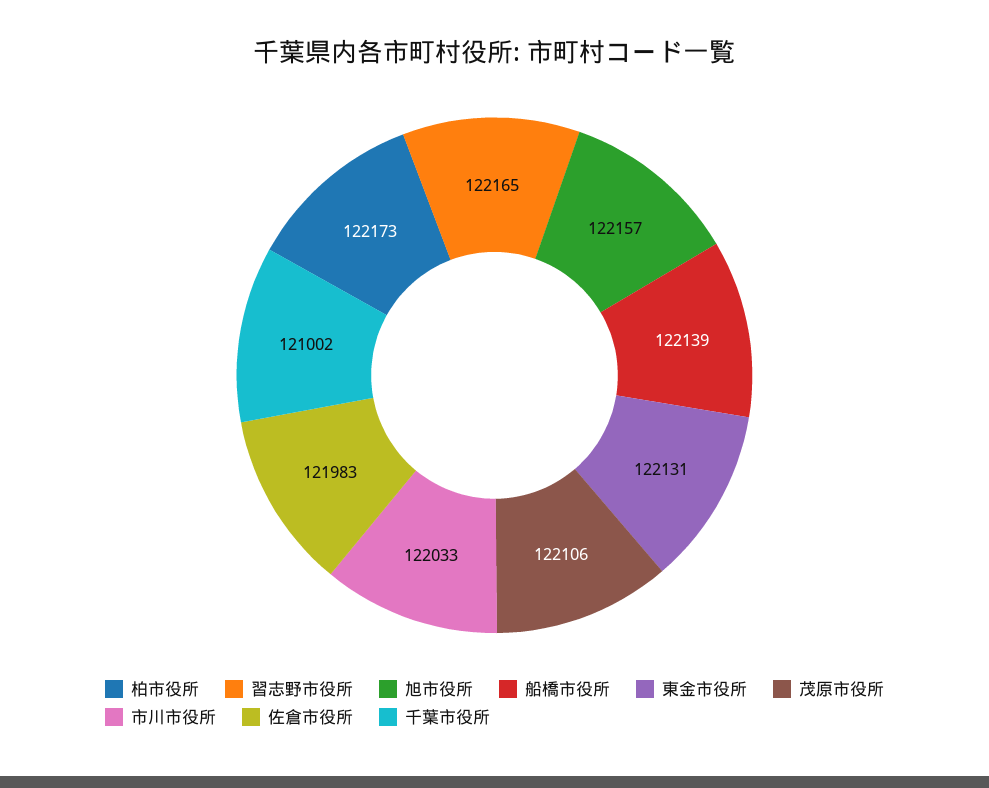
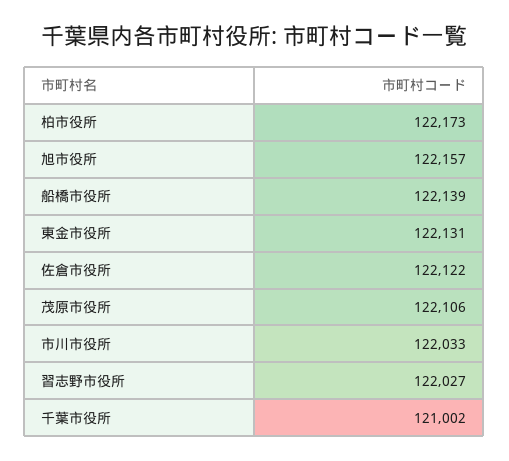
習志野市役所: 122165 -> 122027
佐倉市役所: 121983 -> 122122

